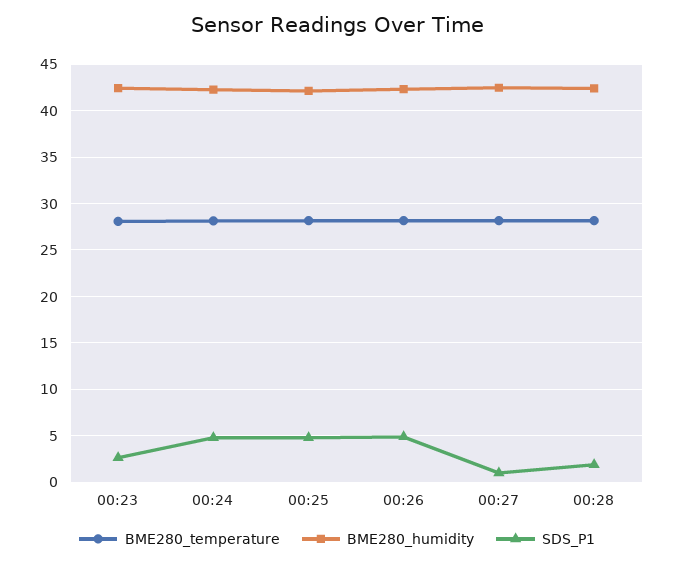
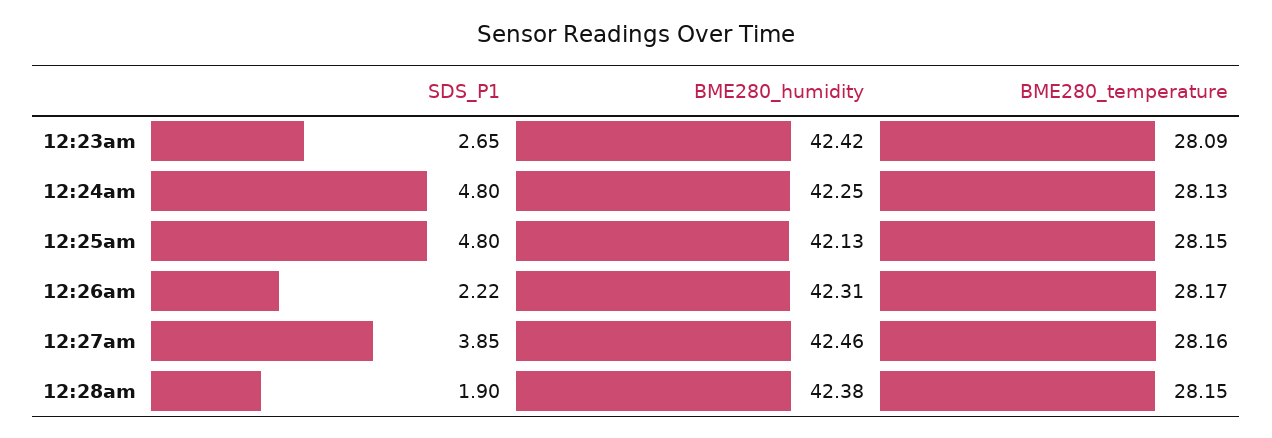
SDS_P1, 00:26: 5 -> 2.22
SDS_P1, 00:27: 1 -> 3.85

